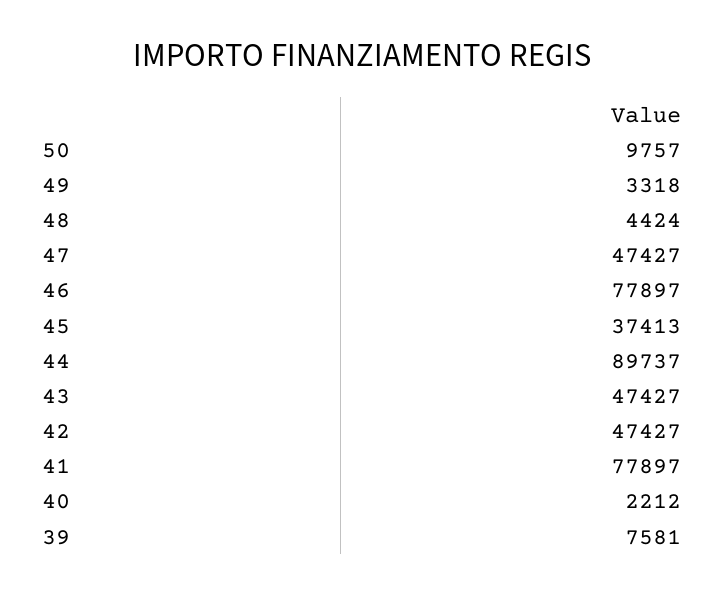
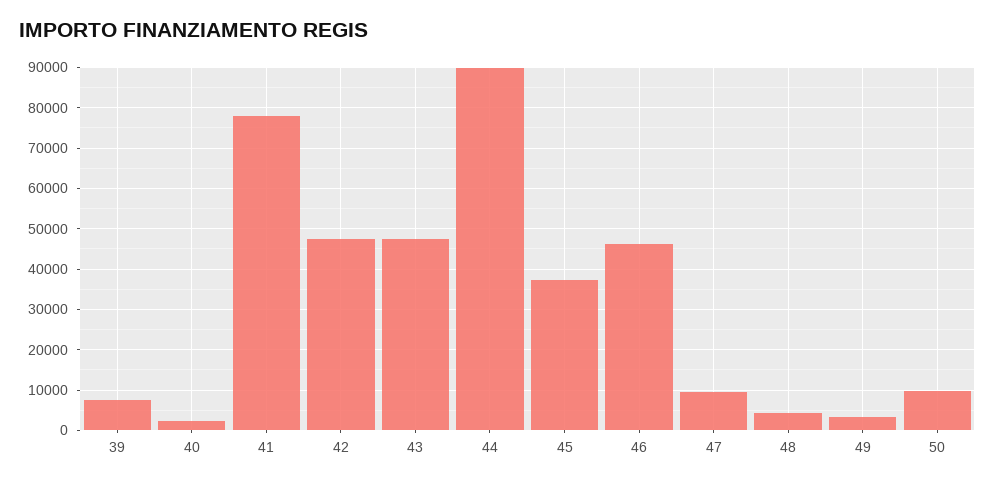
47: 47427 -> 10000
46: 77897 -> 46000

